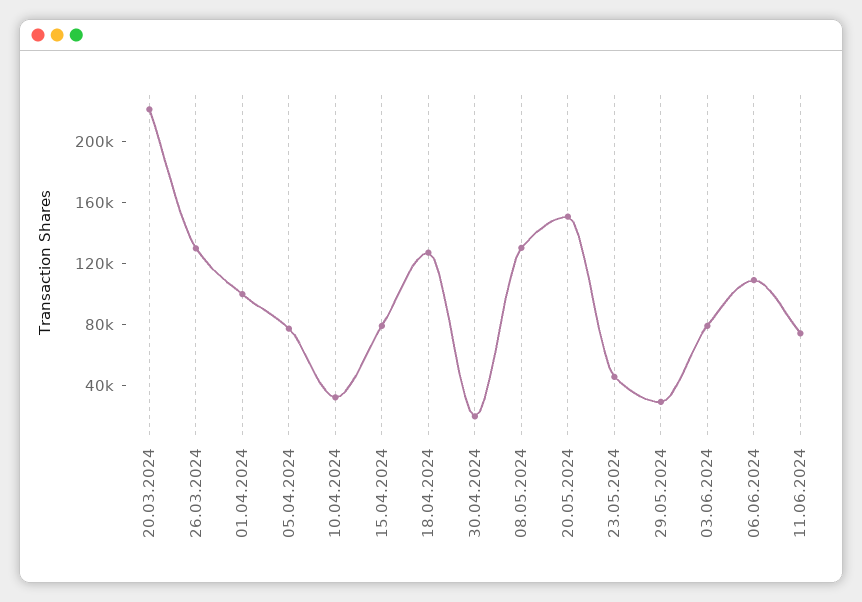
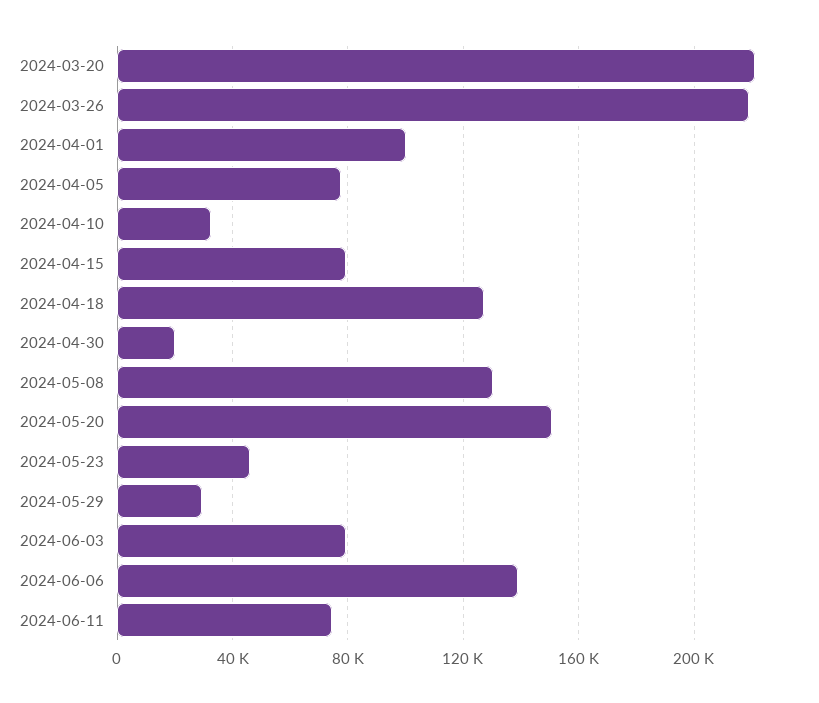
26.03.2024: 130000 -> 220000
06.06.2024: 110000 -> 140000

